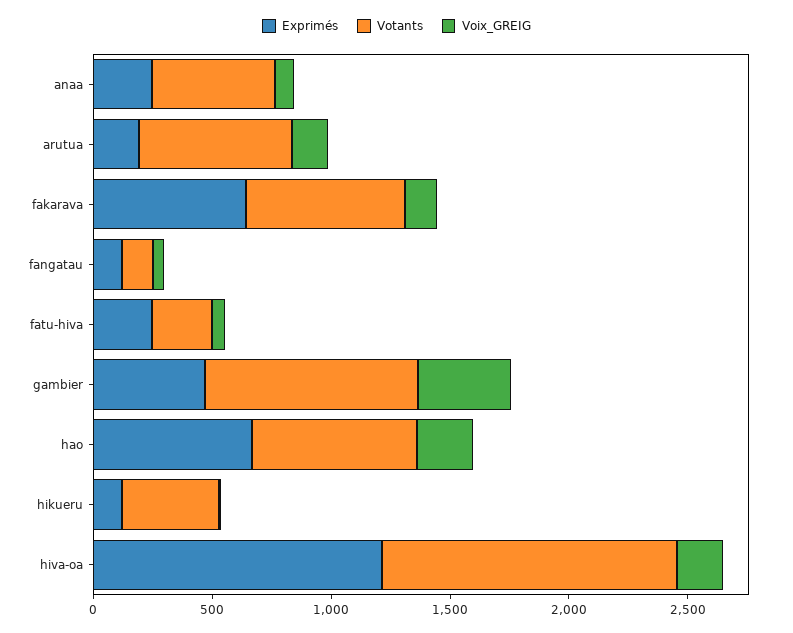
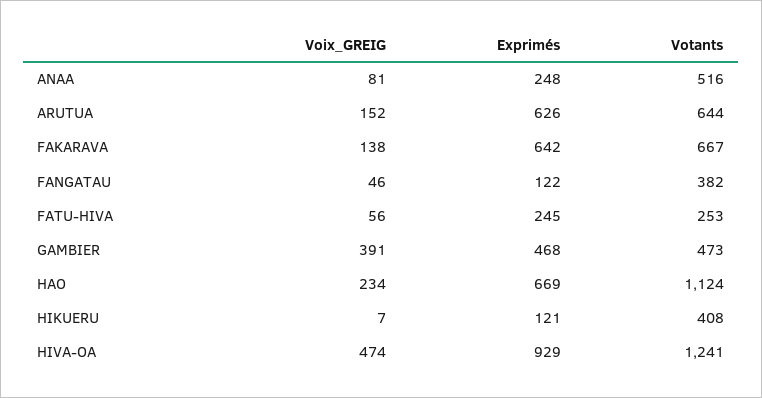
Exprimés, arutua: 200 -> 626
Votants, fangatau: 100 -> 382
Votants, gambier: 900 -> 473
Votants, hao: 700 -> 1124
Exprimés, hiva-oa: 1200 -> 929
Voix_GREIG, hiva-oa: 200 -> 474

